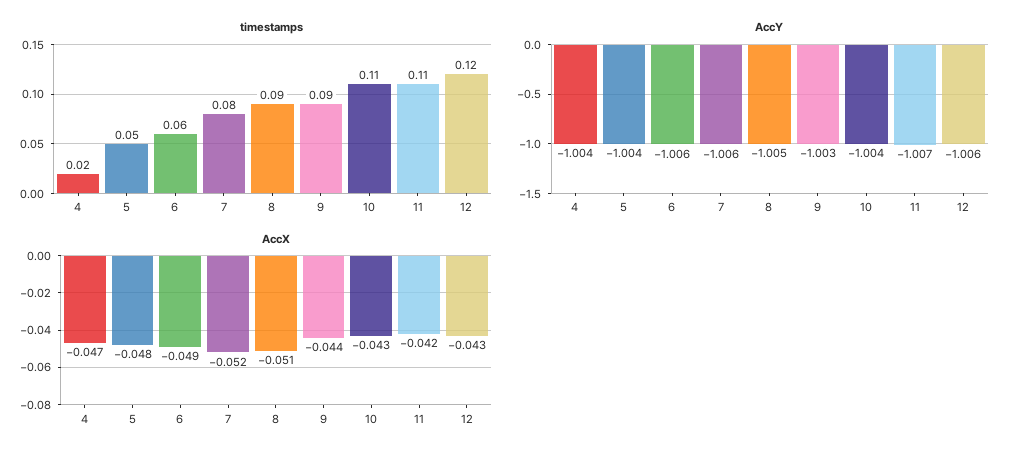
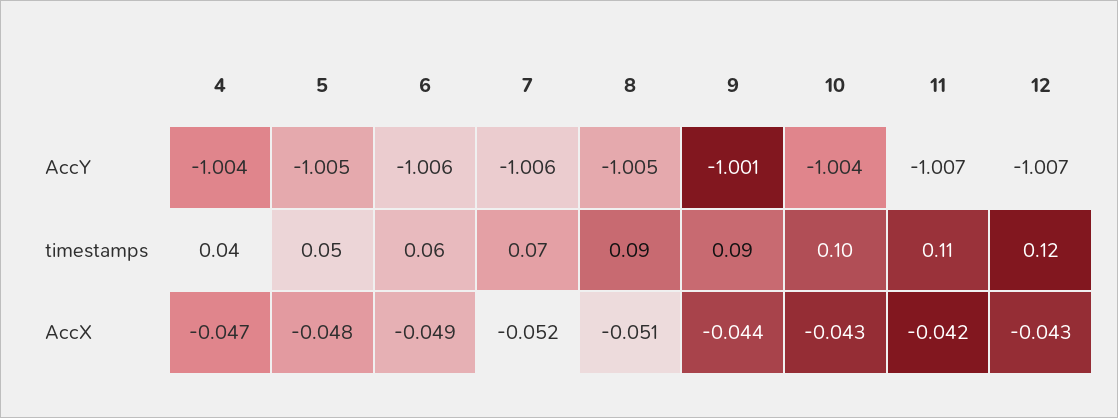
timestamps, 4: 0.02 -> 0.04
timestamps, 7: 0.08 -> 0.07
timestamps, 10: 0.11 -> 0.1
AccY, 5: -1.004 -> -1.005
AccY, 9: -1.003 -> -1.001
AccY, 12: -1.006 -> -1.007

